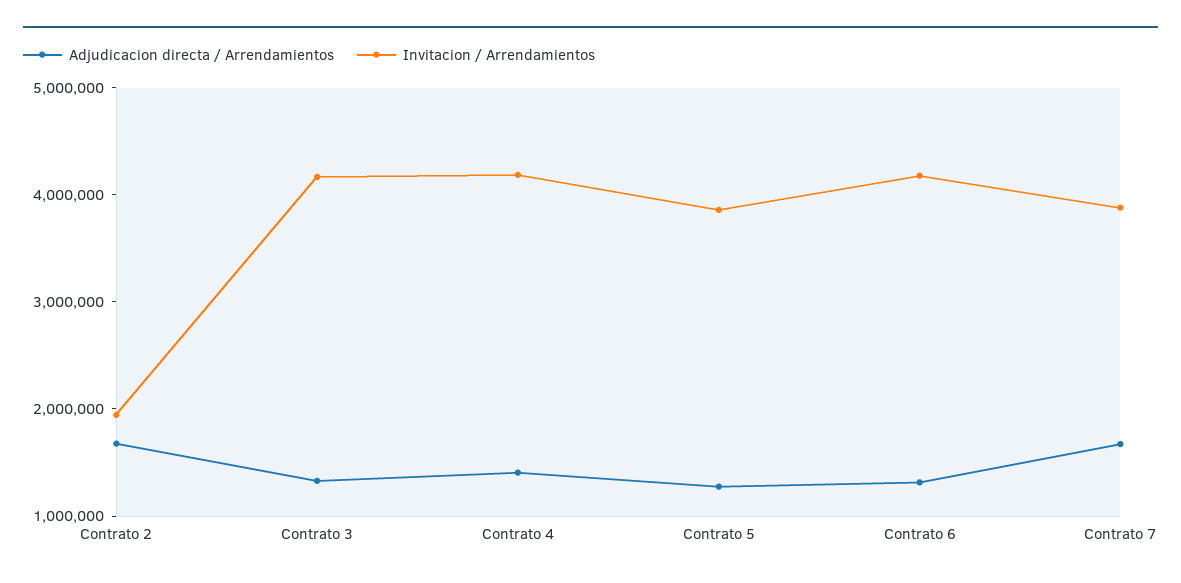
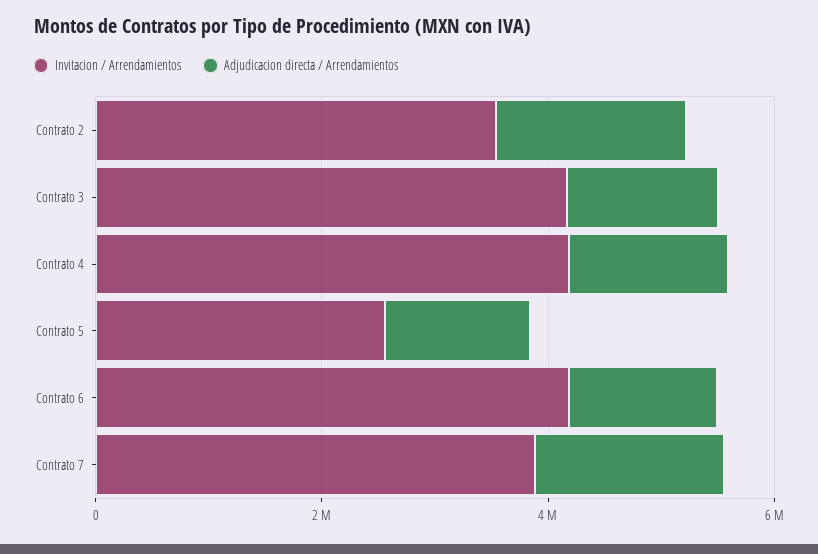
Invitacion / Arrendamientos, Contrato 2: 2000000 -> 3500000
Invitacion / Arrendamientos, Contrato 5: 3800000 -> 2500000

